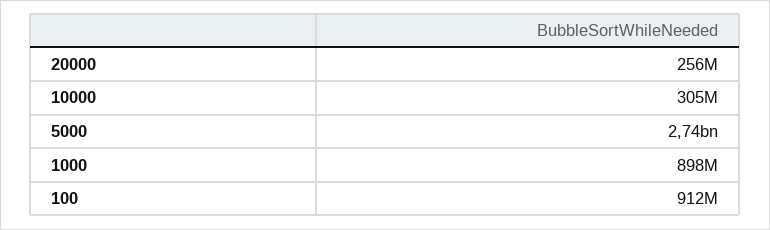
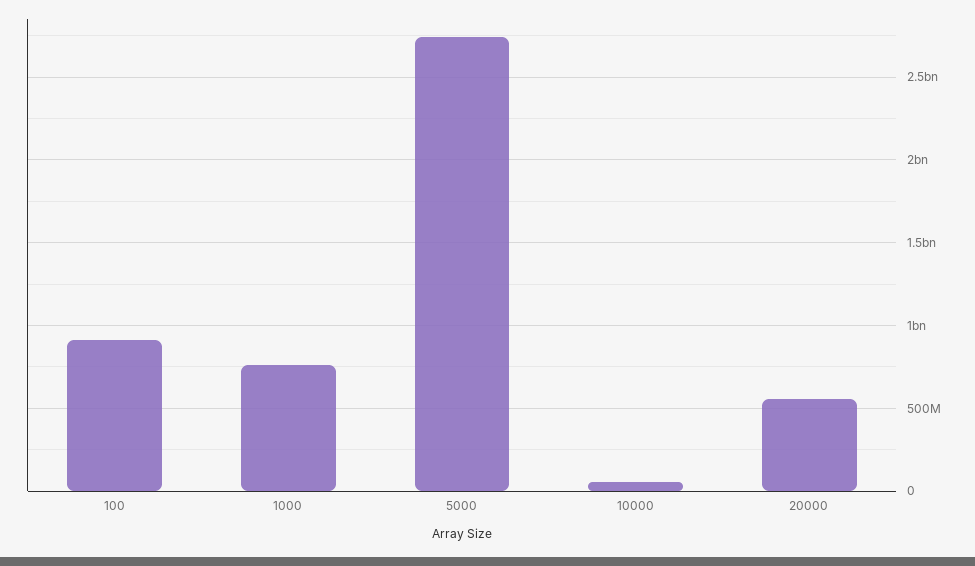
20000: 256000000 -> 550000000
10000: 305000000 -> 50000000
1000: 898000000 -> 750000000

